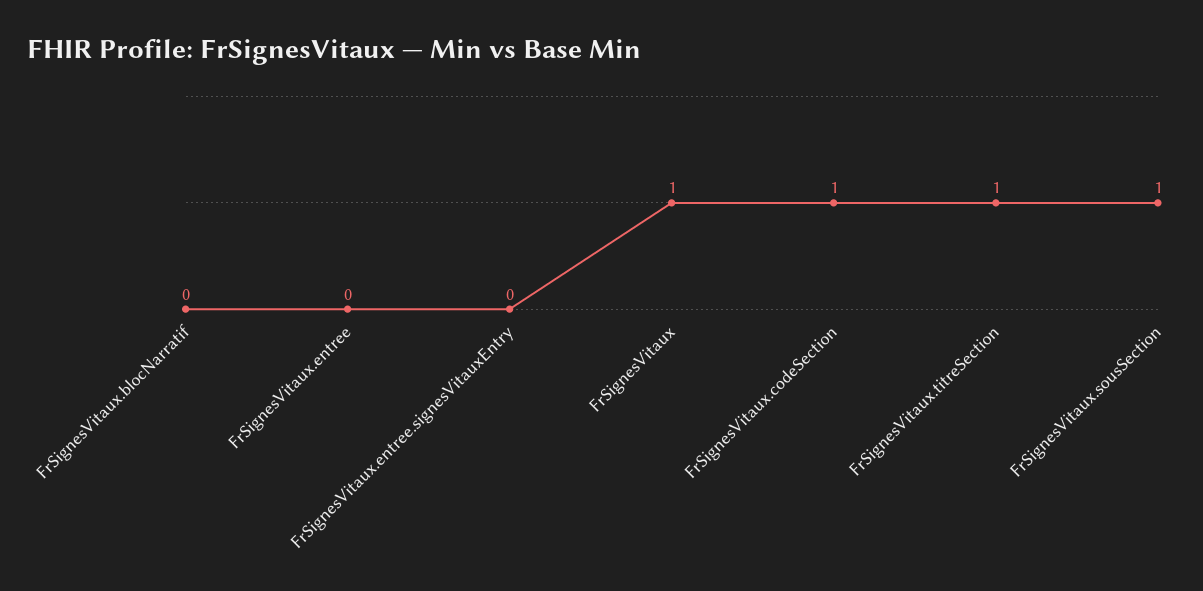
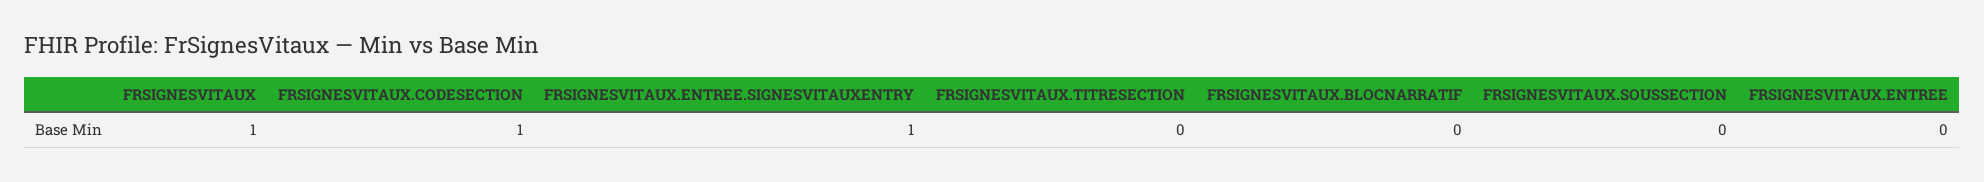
FrSignesVitaux.entree.signesVitauxEntry: 0 -> 1
FrSignesVitaux.titreSection: 1 -> 0
FrSignesVitaux.sousSection: 1 -> 0

